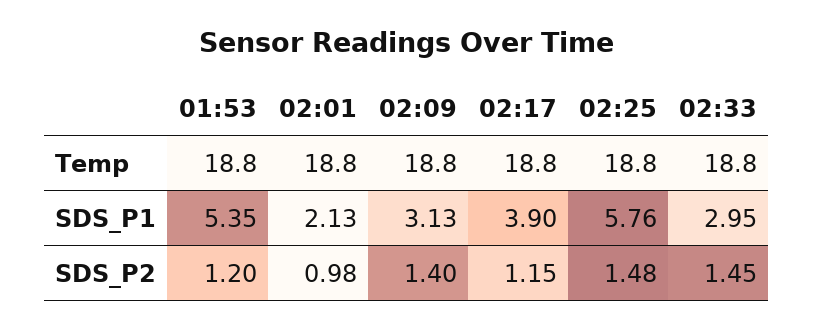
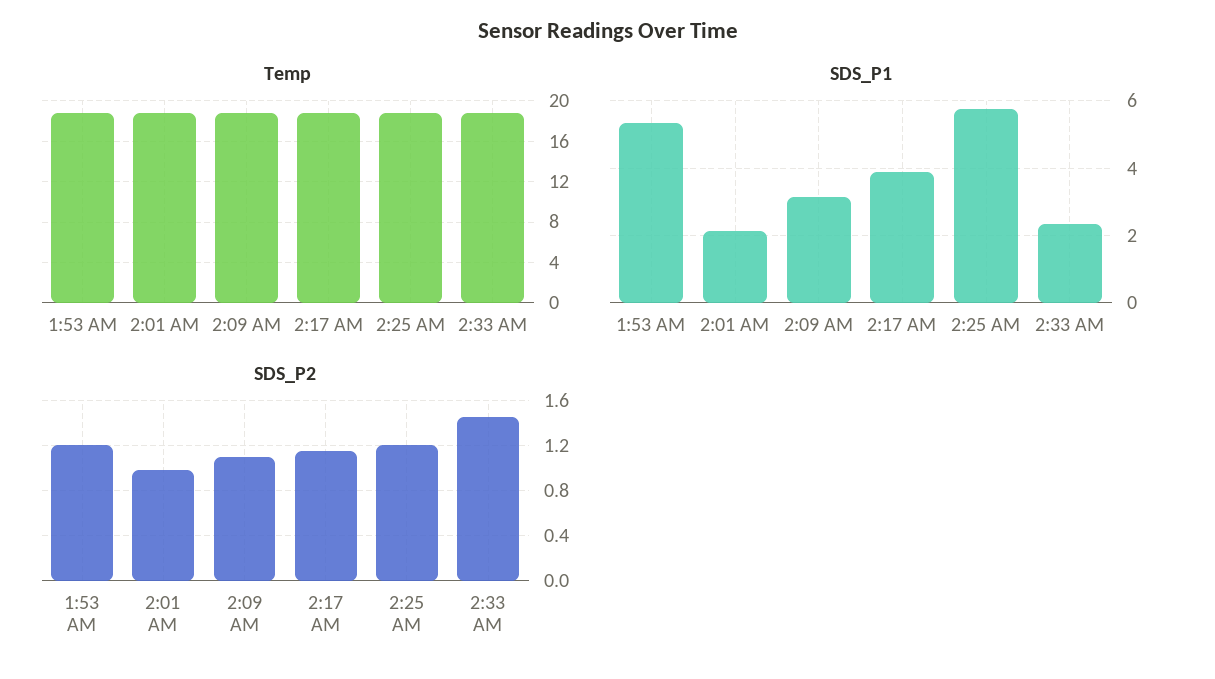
SDS_P1, 02:33: 2.95 -> 2.4
SDS_P2, 02:09: 1.4 -> 1.1
SDS_P2, 02:25: 1.48 -> 1.2

